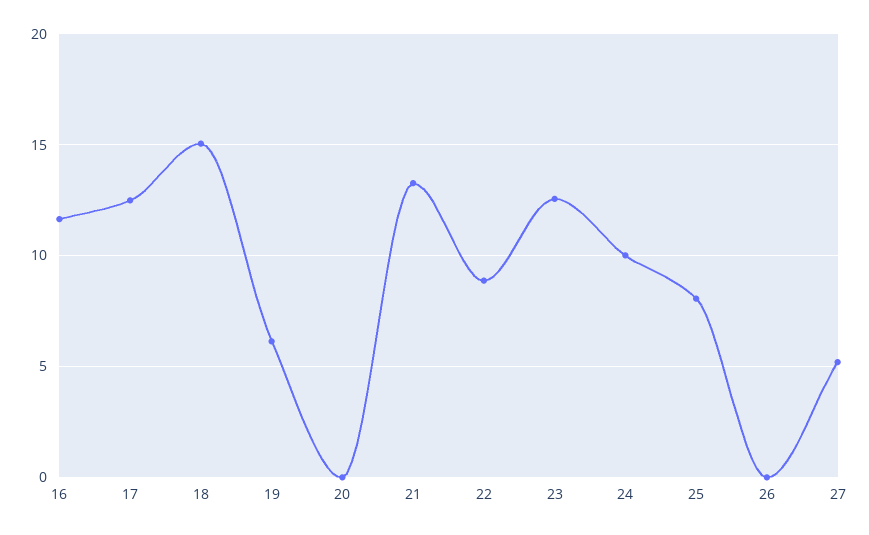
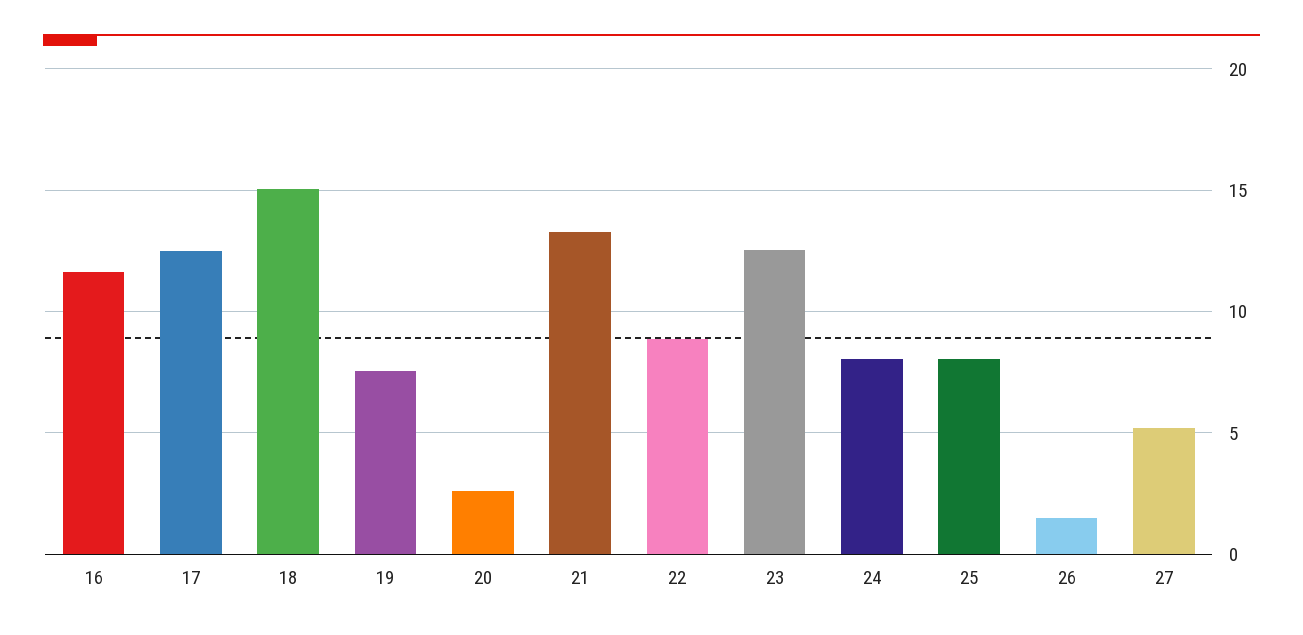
19: 6 -> 7.5
20: 0 -> 2.5
24: 10 -> 8
26: 0 -> 1.5

